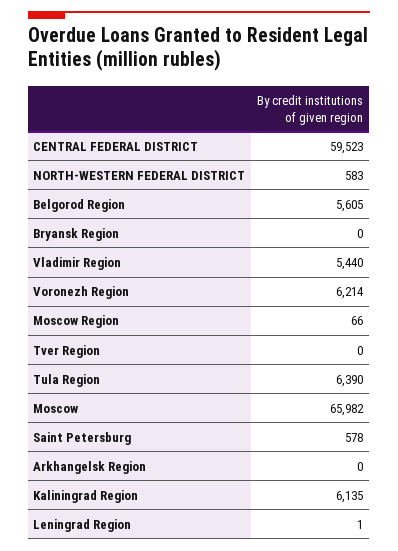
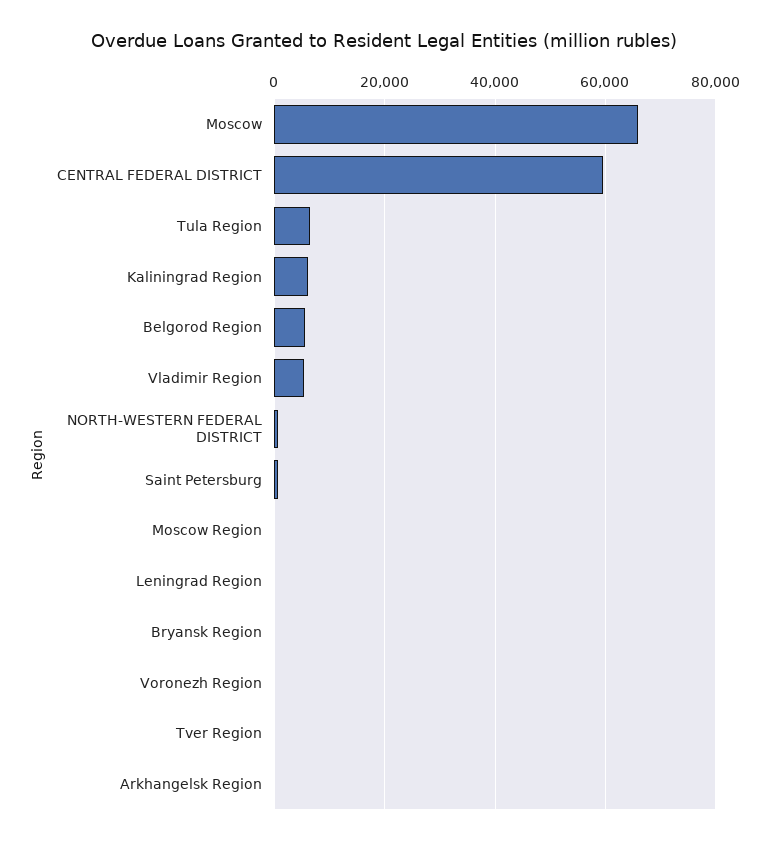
Voronezh Region: 6214 -> 0

